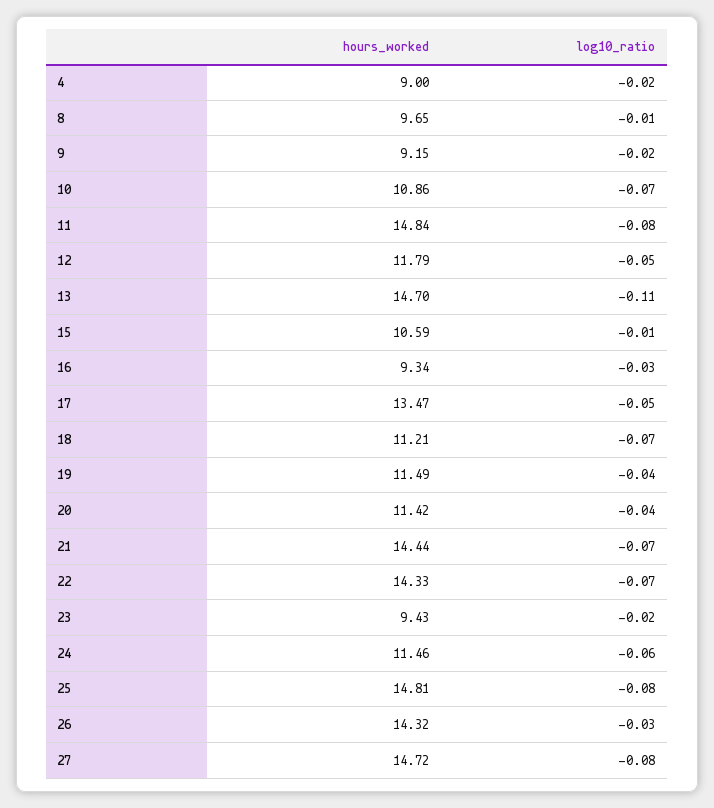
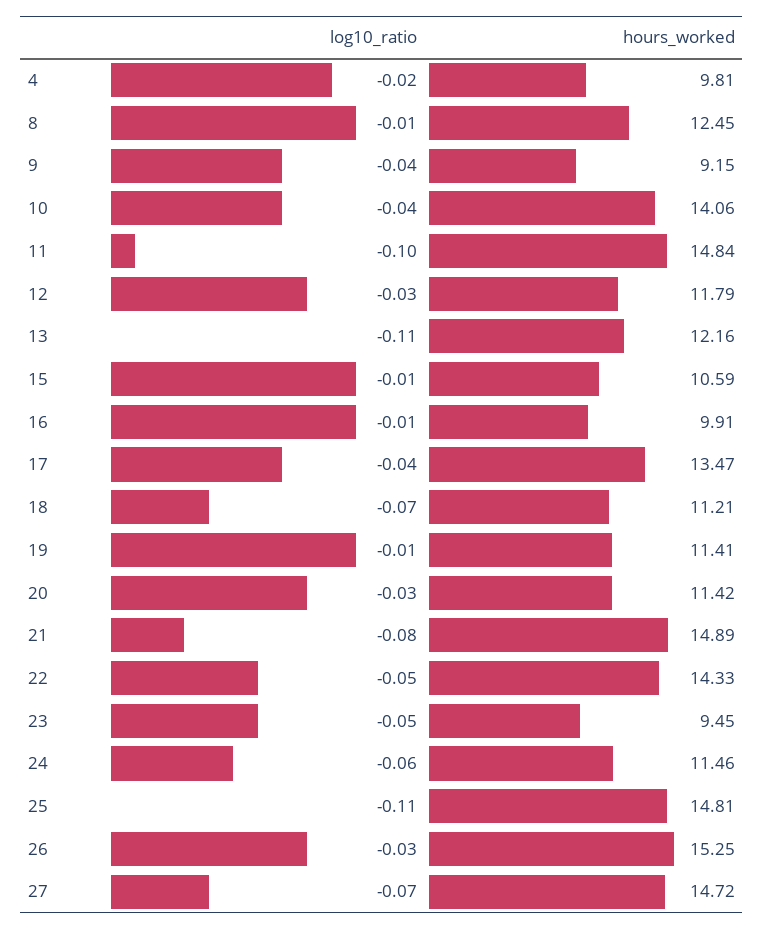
hours_worked, 4: 9 -> 9.81
hours_worked, 8: 9.65 -> 12.45
log10_ratio, 9: -0.02 -> -0.04
hours_worked, 10: 10.86 -> 14.06
log10_ratio, 10: -0.07 -> -0.04
log10_ratio, 11: -0.08 -> -0.1
log10_ratio, 12: -0.05 -> -0.03
hours_worked, 13: 14.7 -> 12.16
hours_worked, 16: 9.34 -> 9.91
log10_ratio, 16: -0.03 -> -0.01
log10_ratio, 17: -0.05 -> -0.04
hours_worked, 19: 11.49 -> 11.41
log10_ratio, 19: -0.04 -> -0.01
log10_ratio, 20: -0.04 -> -0.03
hours_worked, 21: 14.44 -> 14.89
log10_ratio, 21: -0.07 -> -0.08
log10_ratio, 22: -0.07 -> -0.05
hours_worked, 23: 9.43 -> 9.45
log10_ratio, 23: -0.02 -> -0.05
log10_ratio, 25: -0.08 -> -0.11
hours_worked, 26: 14.32 -> 15.25
log10_ratio, 27: -0.08 -> -0.07

